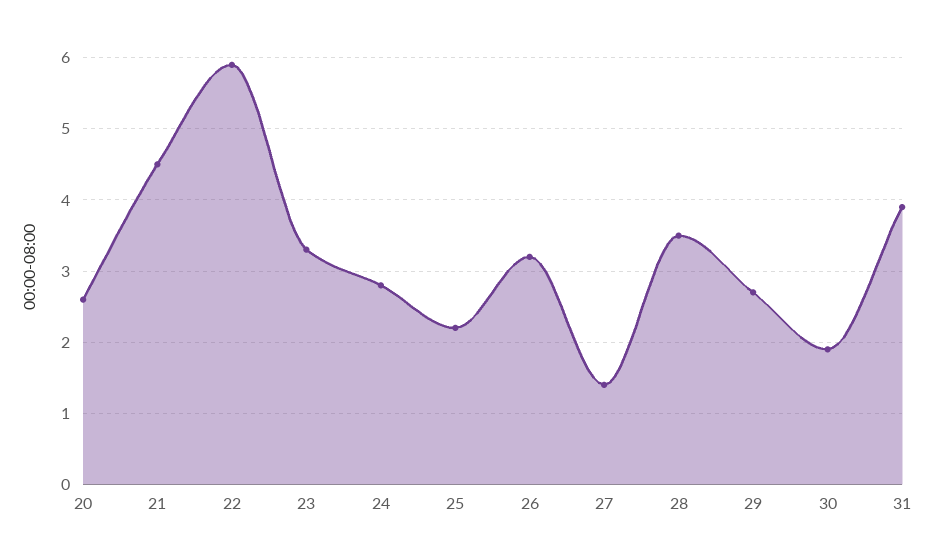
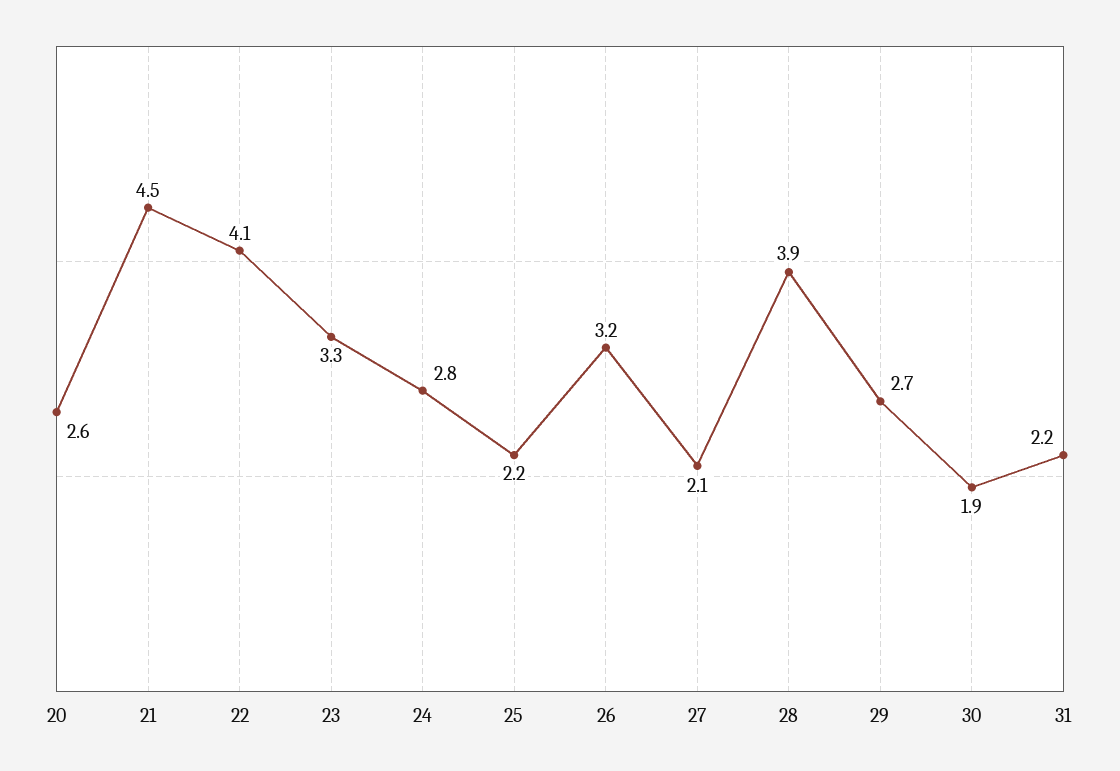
22: 5.9 -> 4.1
27: 1.4 -> 2.1
28: 3.5 -> 3.9
31: 3.9 -> 2.2

